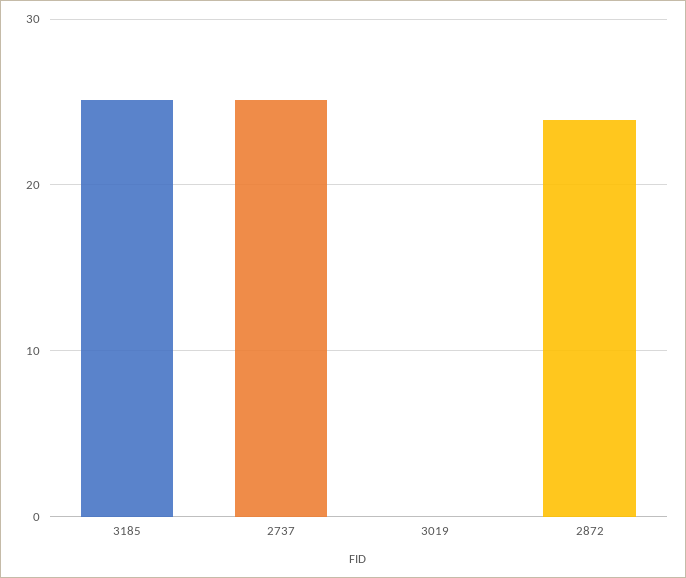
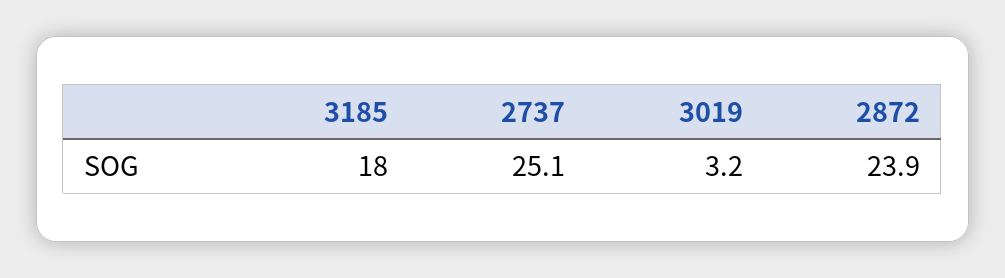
3185: 25 -> 18
3019: 0 -> 3.2

